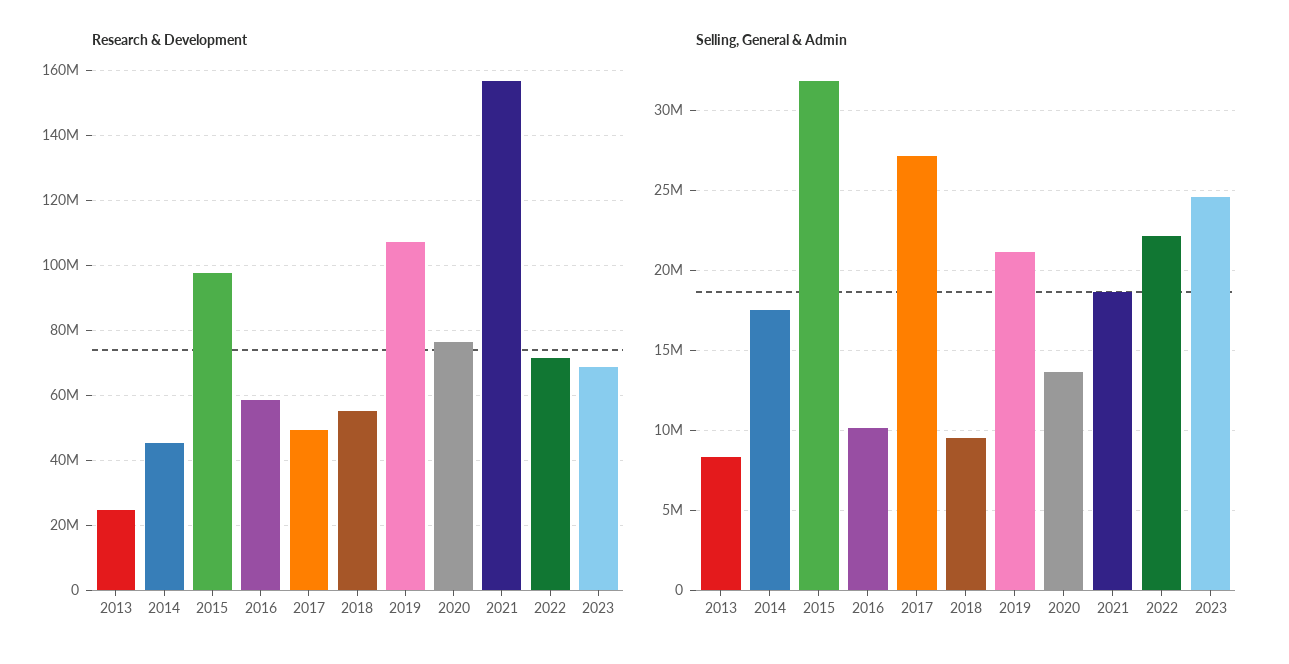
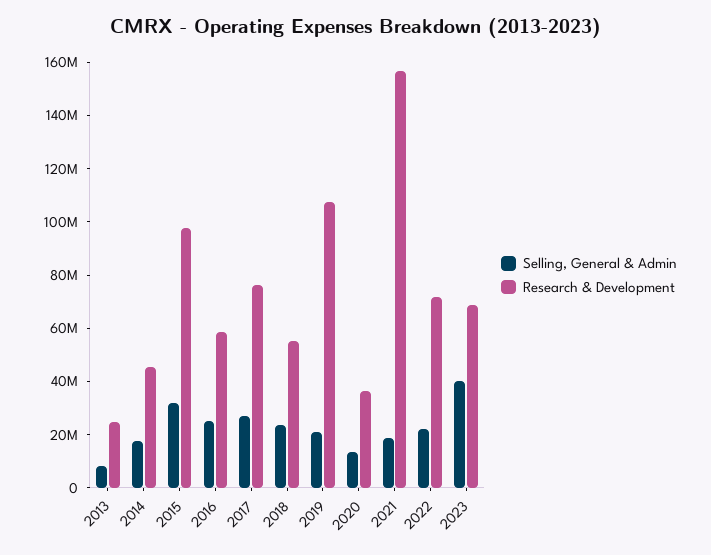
Research & Development, 2017: 50000000 -> 75000000
Research & Development, 2020: 76000000 -> 35000000
Selling, General & Admin, 2016: 10000000 -> 25000000
Selling, General & Admin, 2018: 9500000 -> 25000000
Selling, General & Admin, 2023: 24500000 -> 40000000

